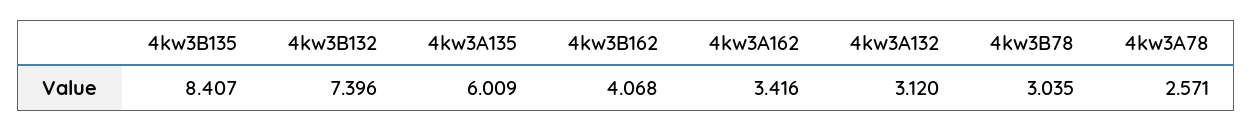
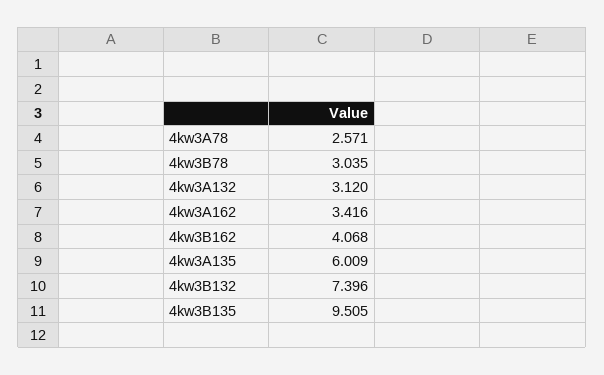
4kw3B135: 8.407 -> 9.505

